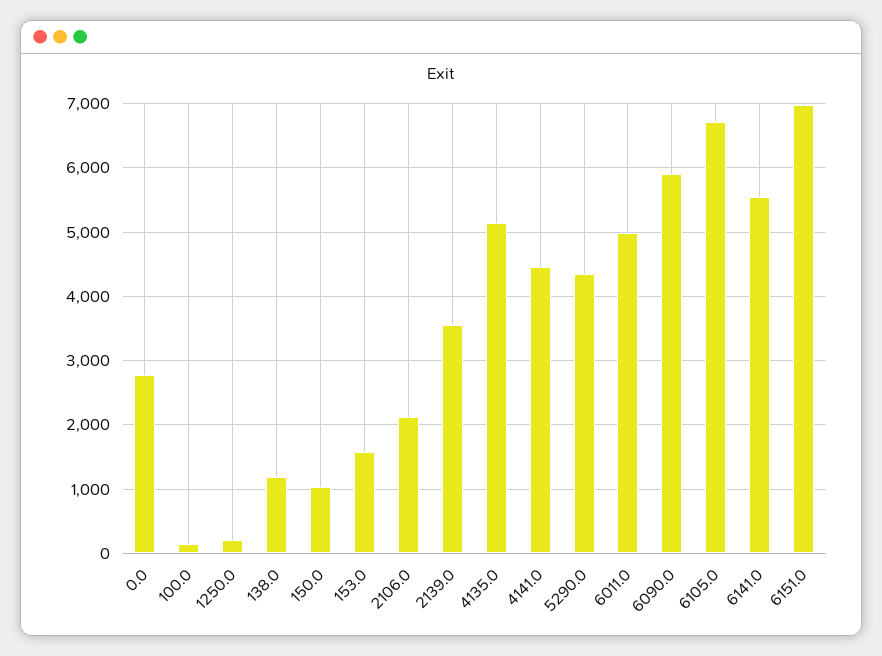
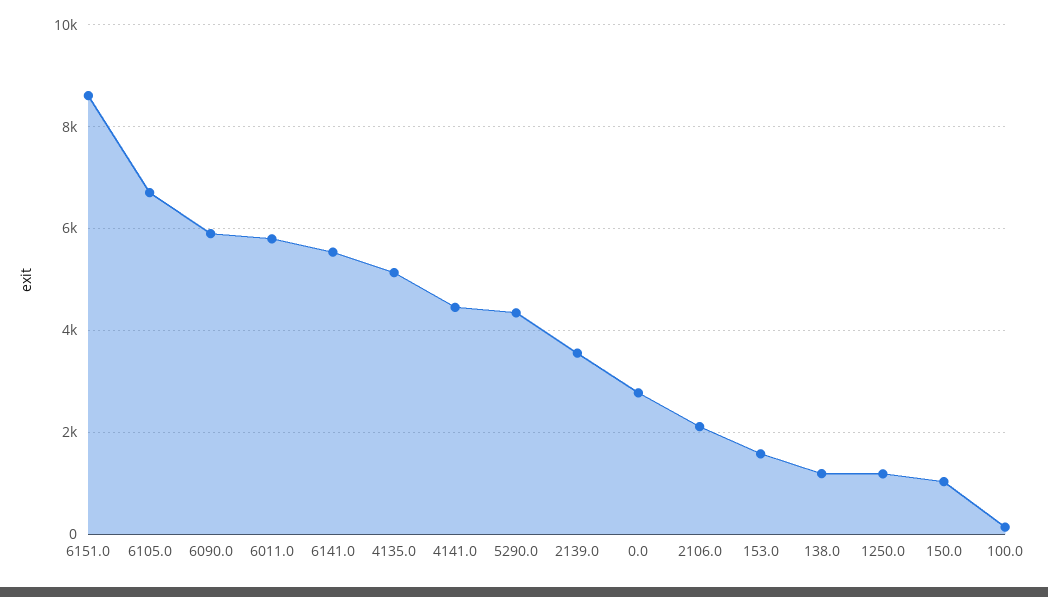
1250.0: 200 -> 1200
6011.0: 5000 -> 5800
6151.0: 7000 -> 8600

